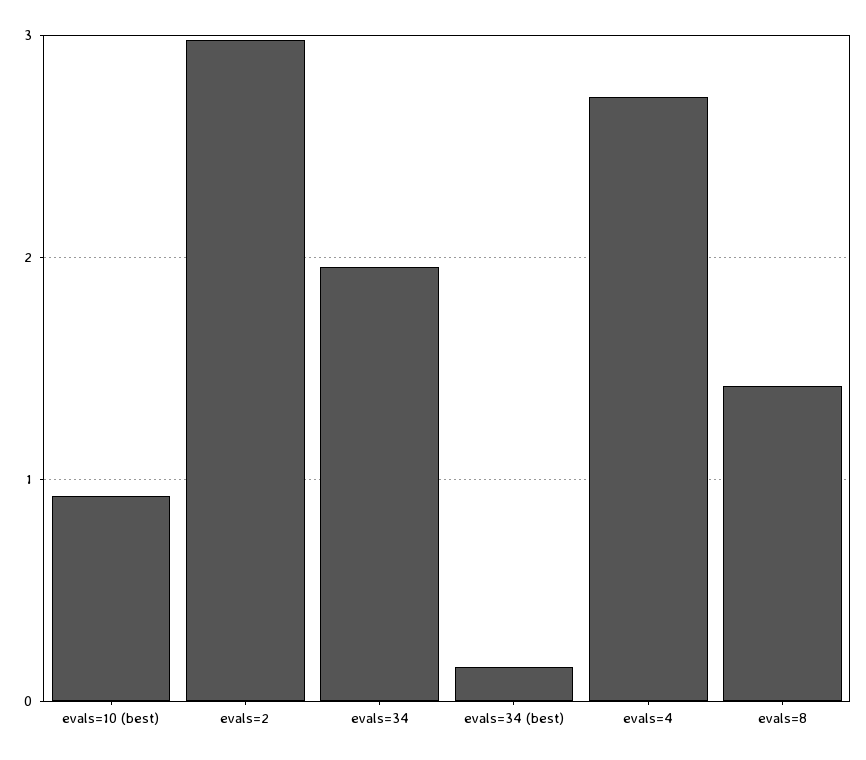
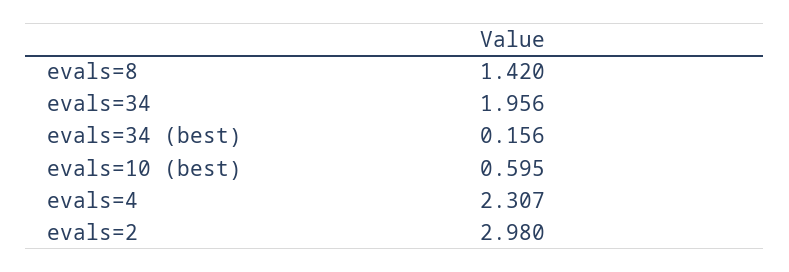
evals=10 (best): 0.9 -> 0.595
evals=4: 2.7 -> 2.307

